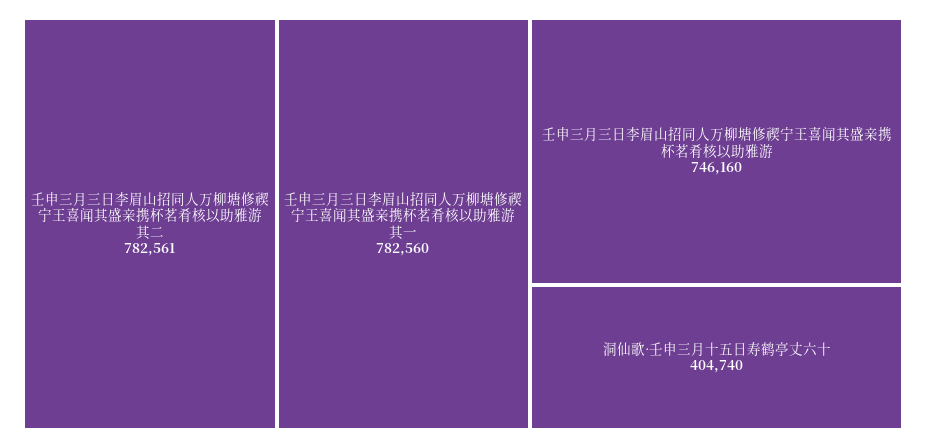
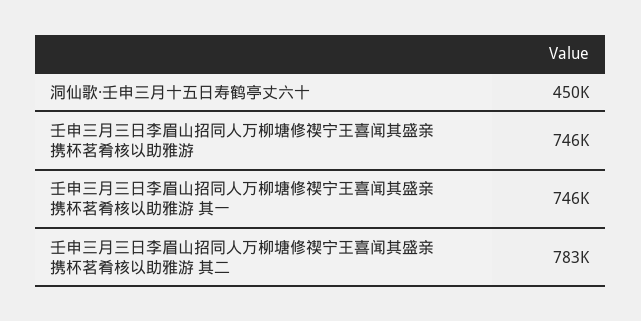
壬申三月三日李眉山招同人万柳塘修禊宁王喜闻其盛亲携杯茗肴核以助雅游 其一: 782560 -> 746000
洞仙歌·壬申三月十五日寿鹤亭丈六十: 404740 -> 450000

